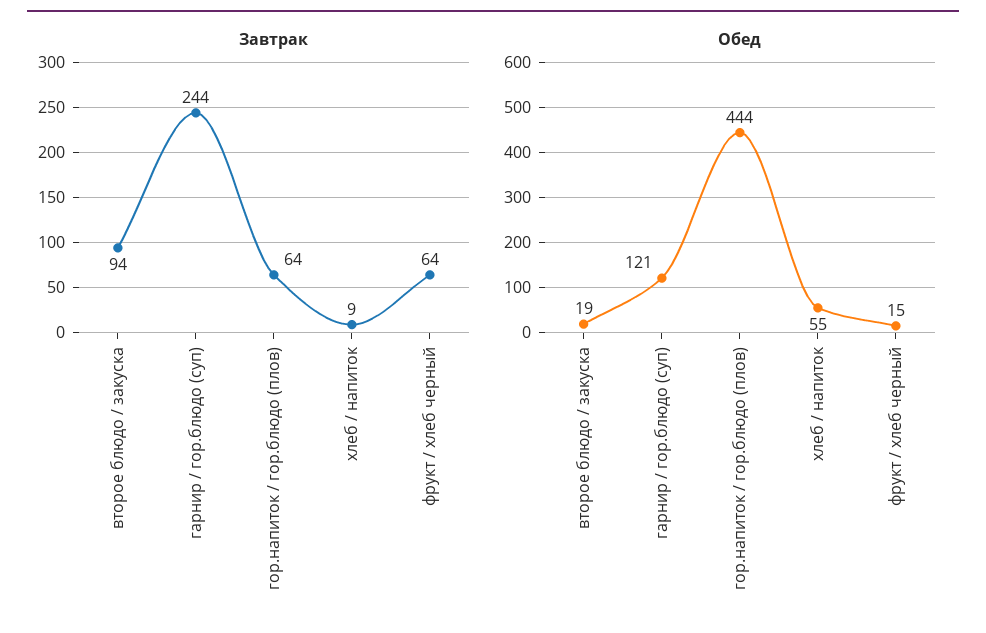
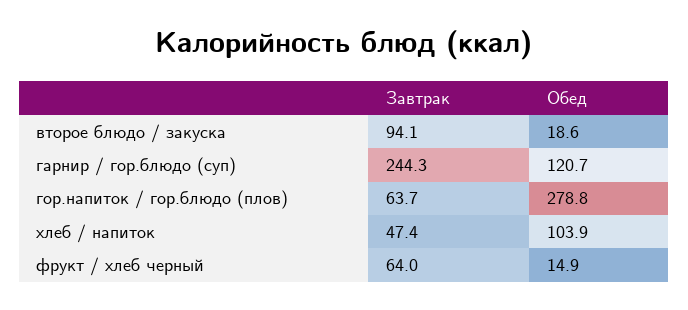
Завтрак, хлеб / напиток: 9 -> 47.4
Обед, гор.напиток / гор.блюдо (плов): 444 -> 278.8
Обед, хлеб / напиток: 55 -> 103.9

